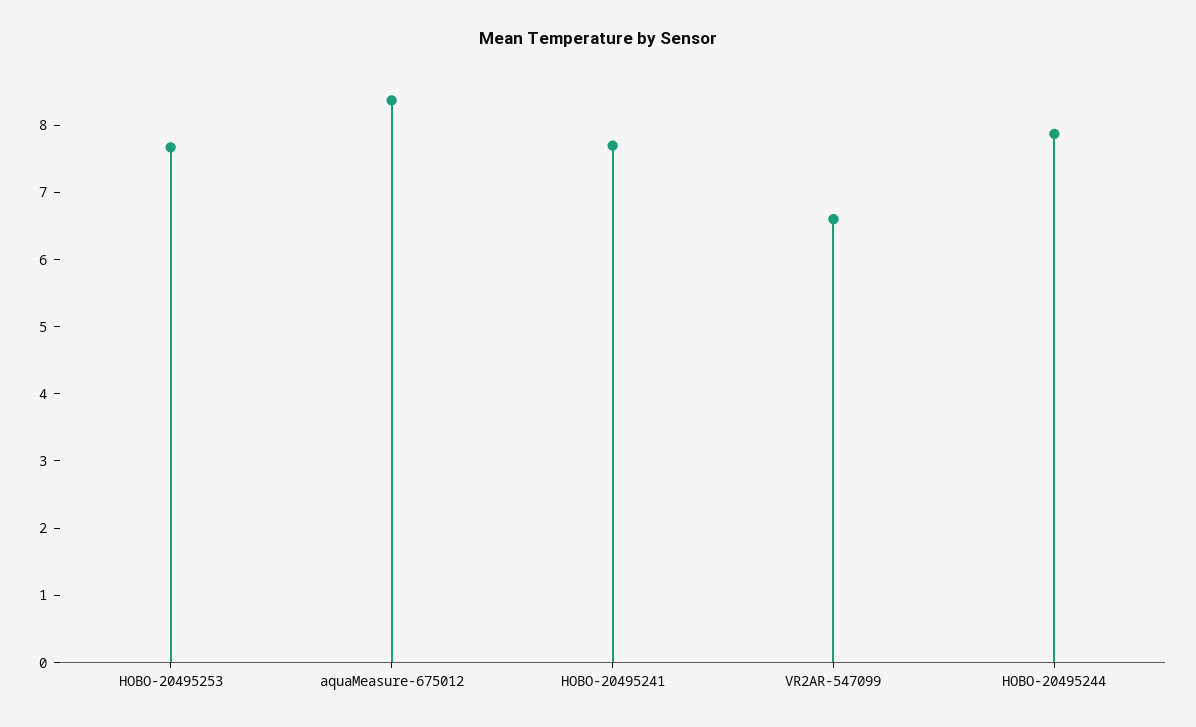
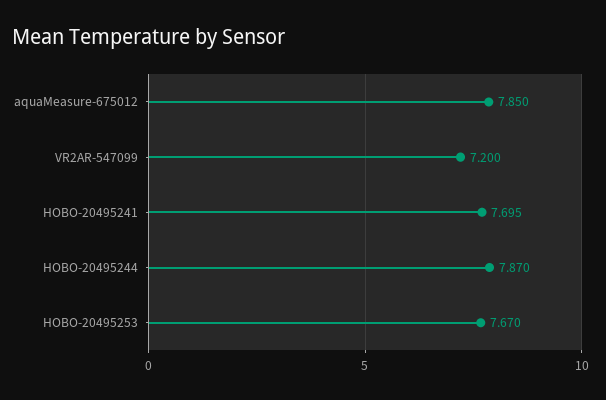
aquaMeasure-675012: 8.4 -> 7.85
VR2AR-547099: 6.6 -> 7.2

